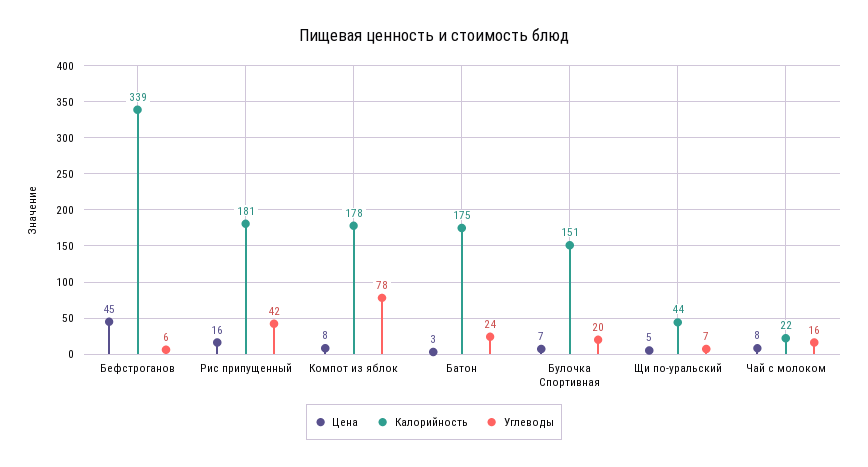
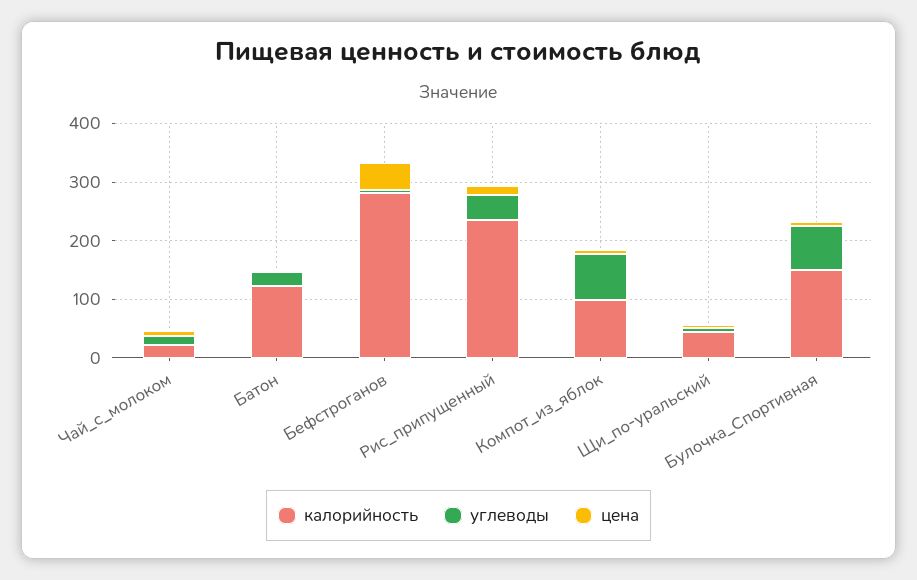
Калорийность, Бефстроганов: 339 -> 280
Калорийность, Рис припущенный: 181 -> 240
Калорийность, Компот из яблок: 178 -> 100
Калорийность, Батон: 175 -> 120
Углеводы, Булочка Спортивная: 20 -> 80

